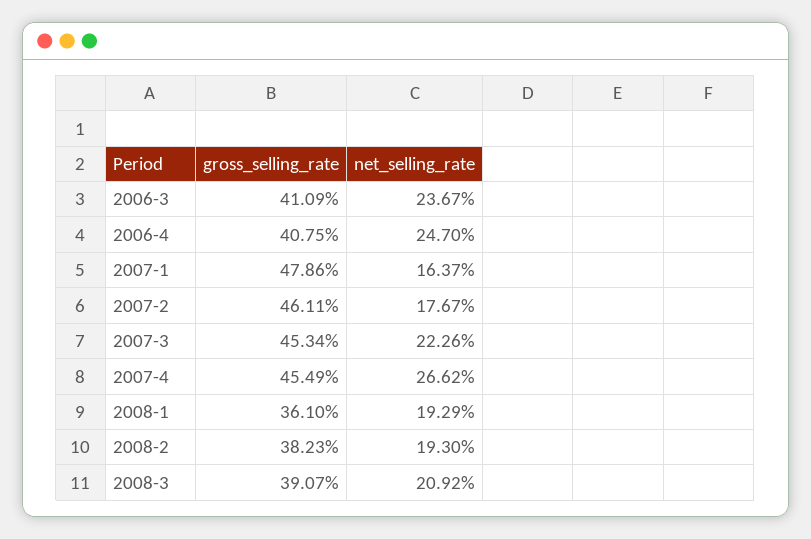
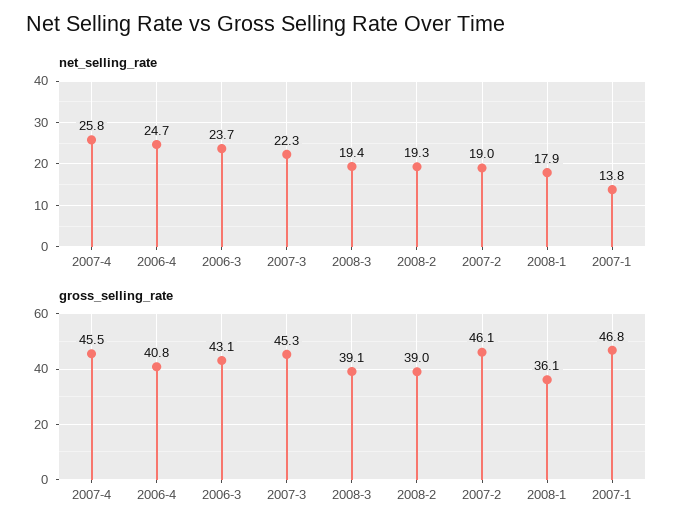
gross_selling_rate, 2006-3: 41.09 -> 43.1
gross_selling_rate, 2007-1: 47.86 -> 46.8
net_selling_rate, 2007-1: 16.37 -> 13.8
net_selling_rate, 2007-2: 17.67 -> 19
net_selling_rate, 2007-4: 26.62 -> 25.8
net_selling_rate, 2008-1: 19.29 -> 17.9
gross_selling_rate, 2008-2: 38.23 -> 39
net_selling_rate, 2008-3: 20.92 -> 19.4

